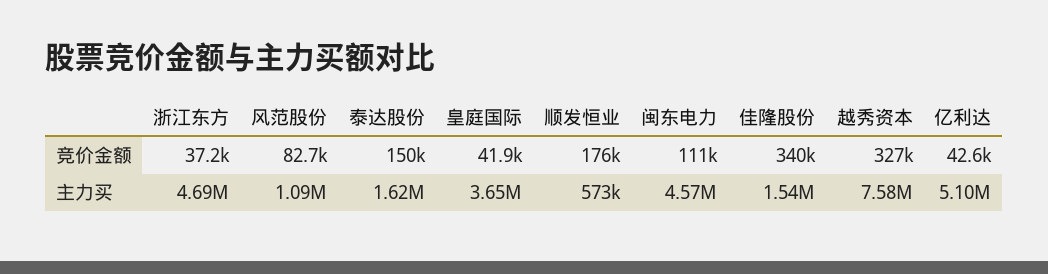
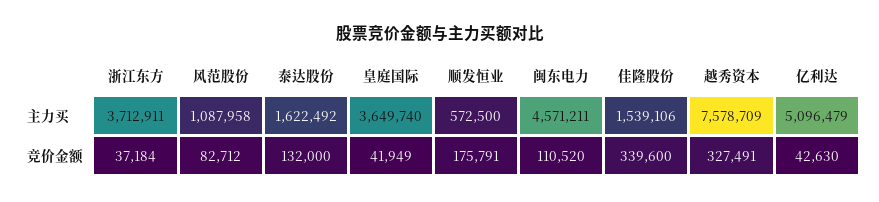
泰达股份, 竞价金额: 150000 -> 132000
浙江东方, 主力买: 4690000 -> 3712911

